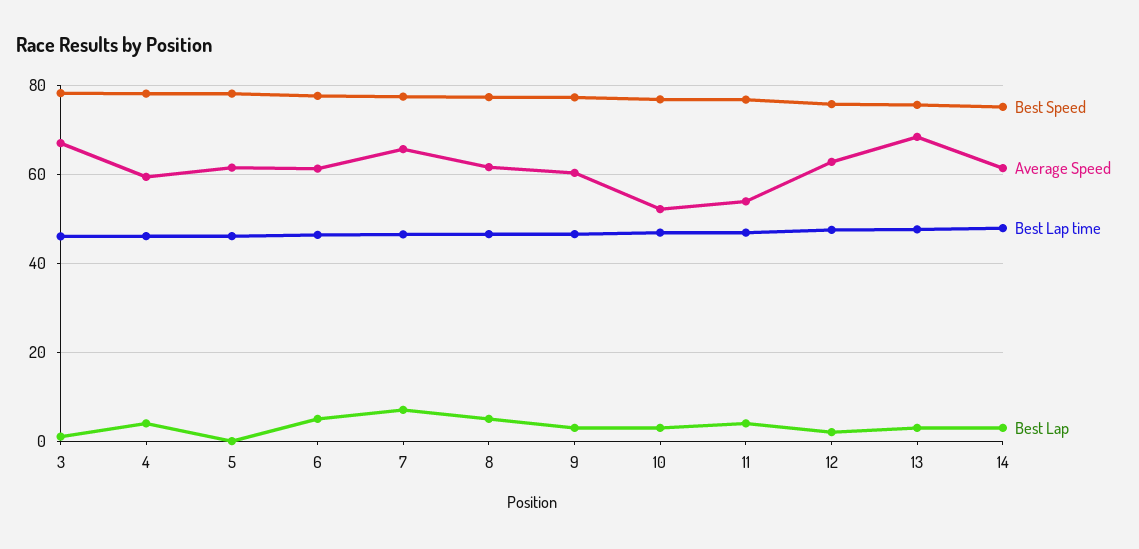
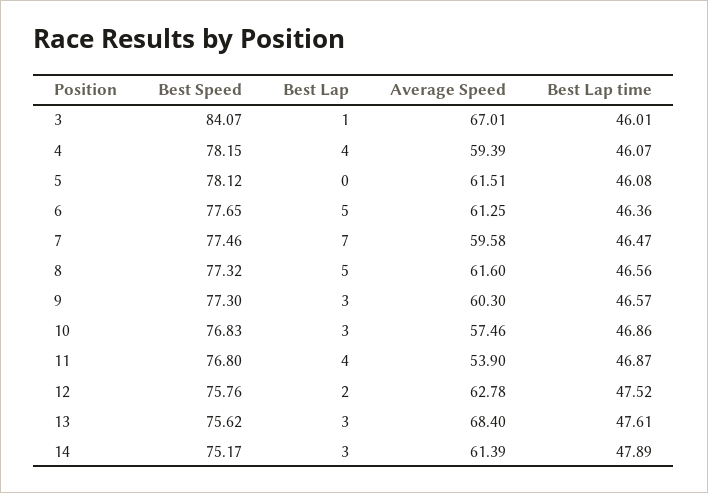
Best Speed, 3: 78 -> 84.07
Average Speed, 7: 66 -> 59.58
Average Speed, 10: 52 -> 57.46

